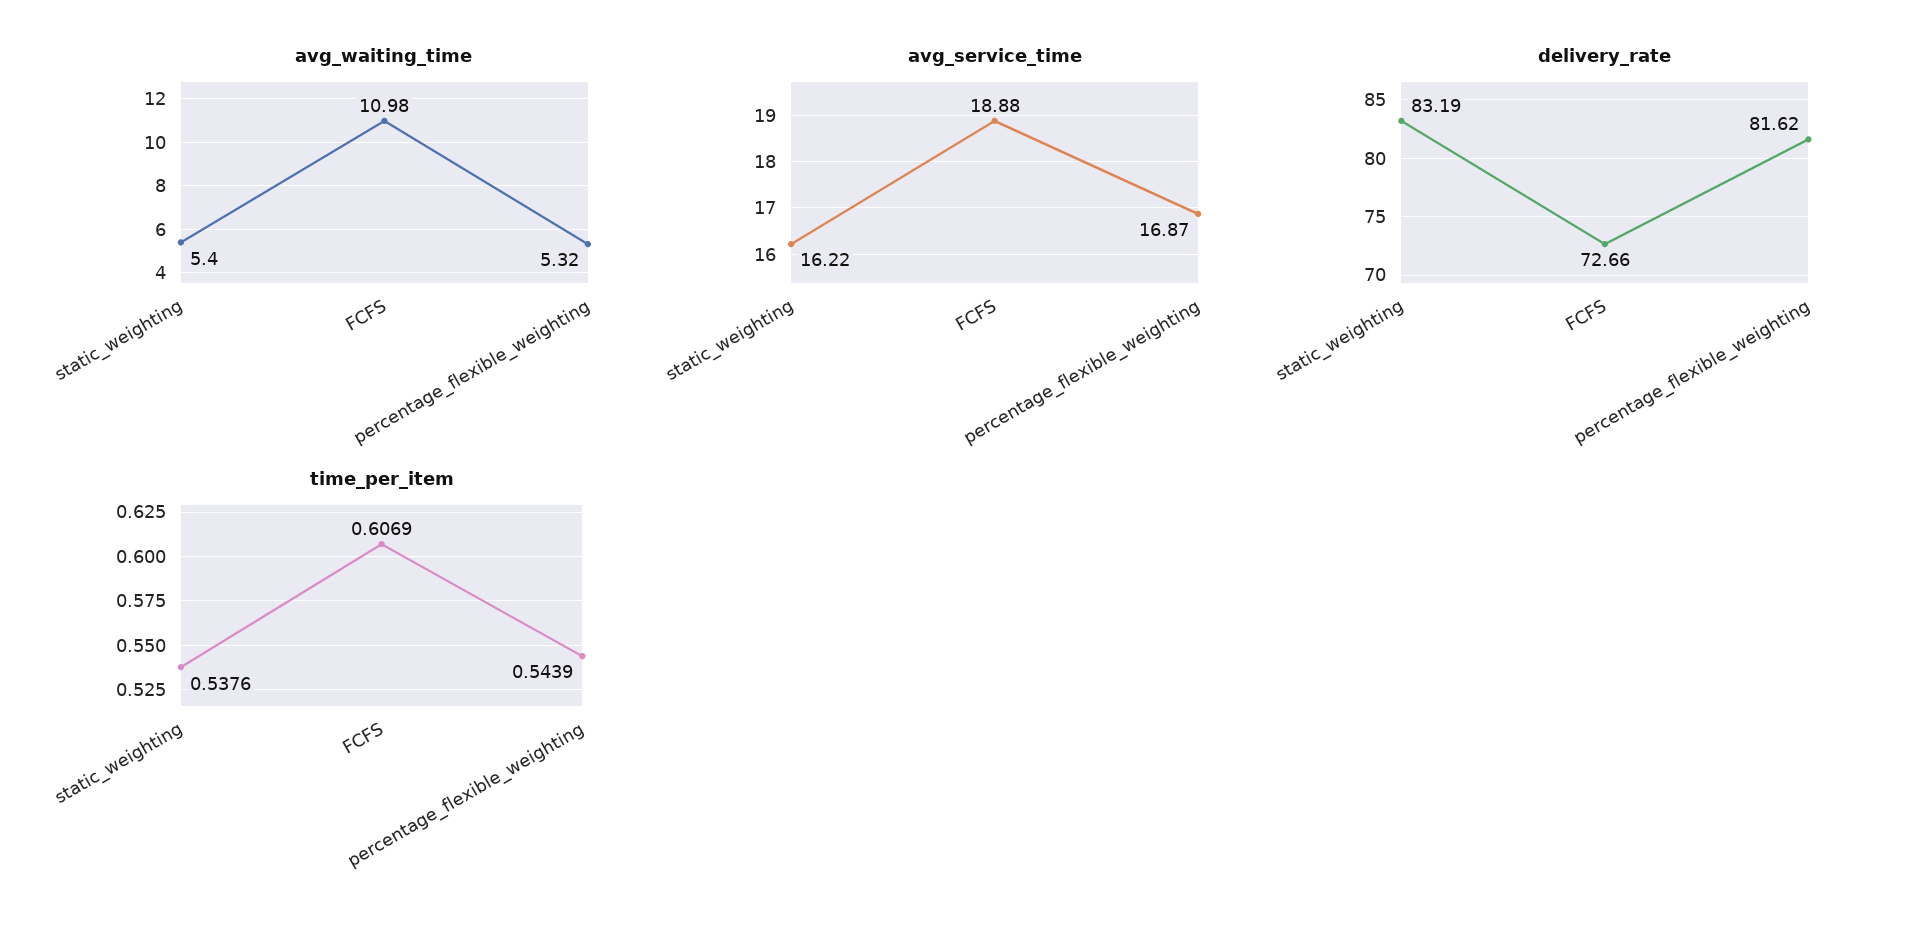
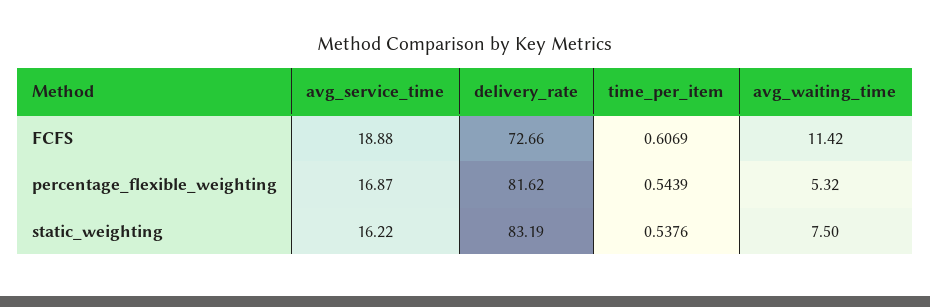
avg_waiting_time, static_weighting: 5.4 -> 7.5
avg_waiting_time, FCFS: 10.98 -> 11.42

